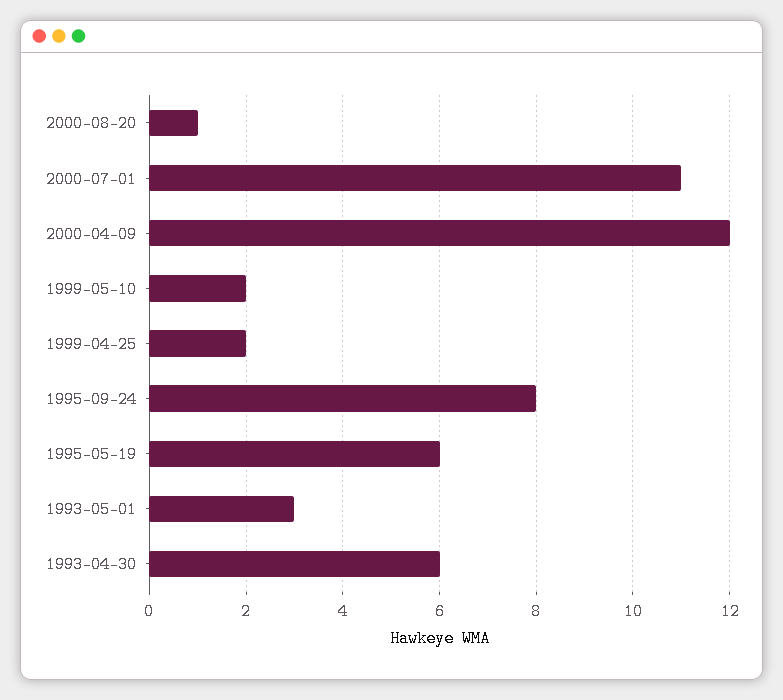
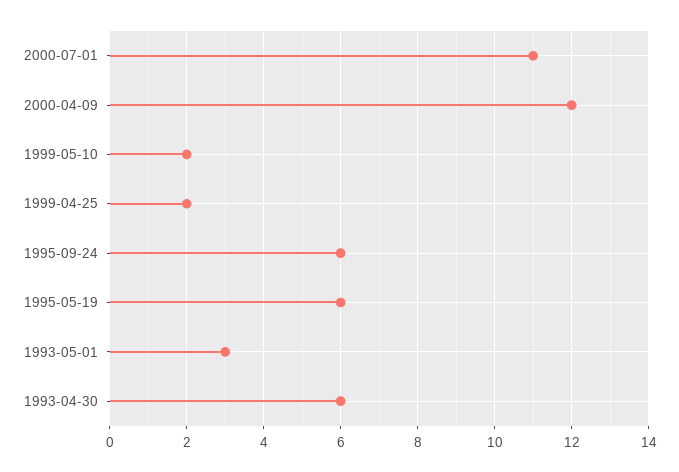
2000-08-20: 1 -> none
1995-09-24: 8 -> 6

